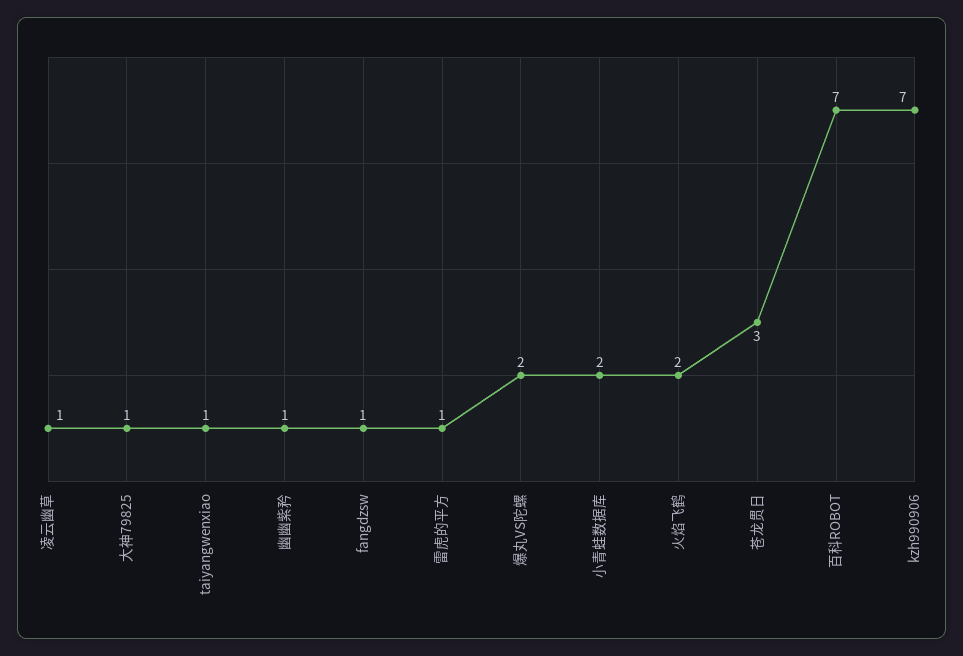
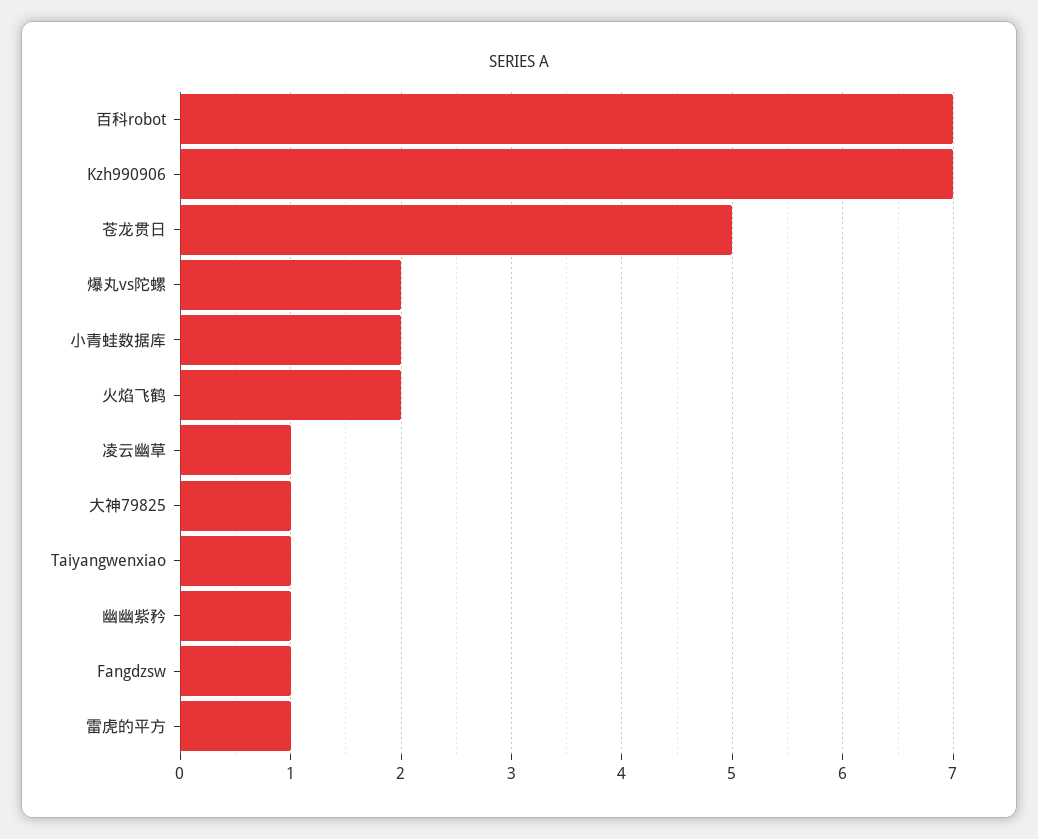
苍龙贯日: 3 -> 5

